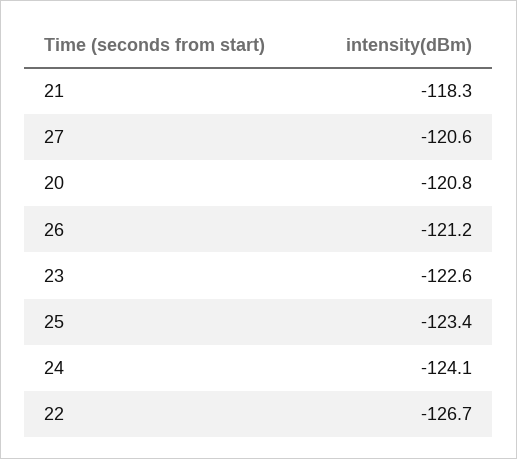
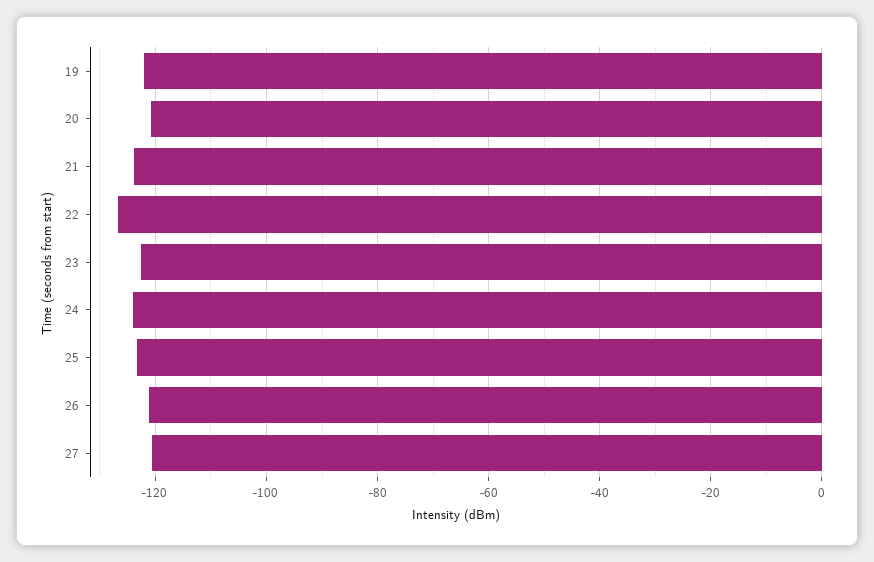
21: -118.3 -> -124
19: none -> -122

